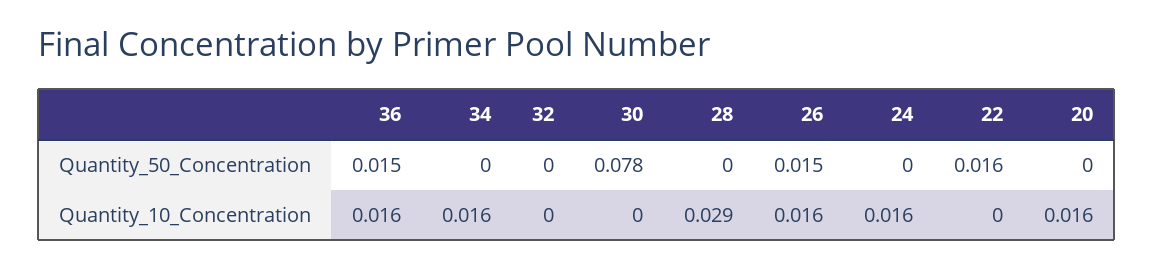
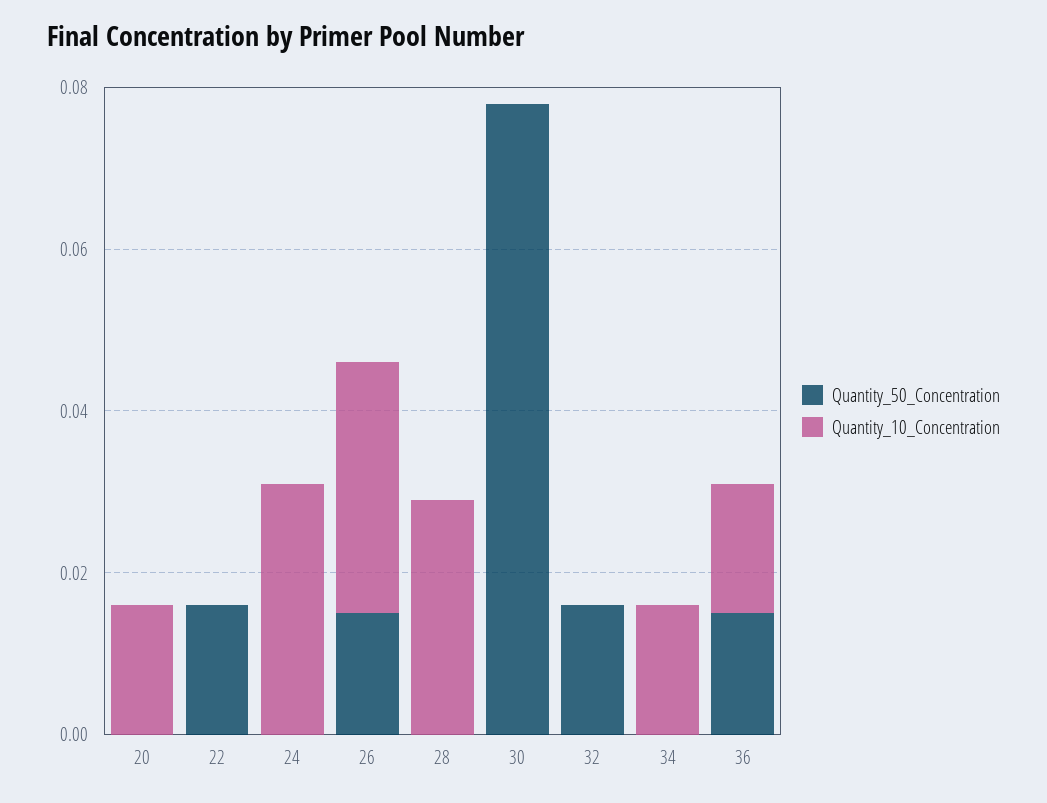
Quantity_50_Concentration, 32: 0 -> 0.015
Quantity_10_Concentration, 26: 0.016 -> 0.03
Quantity_10_Concentration, 24: 0.016 -> 0.03

